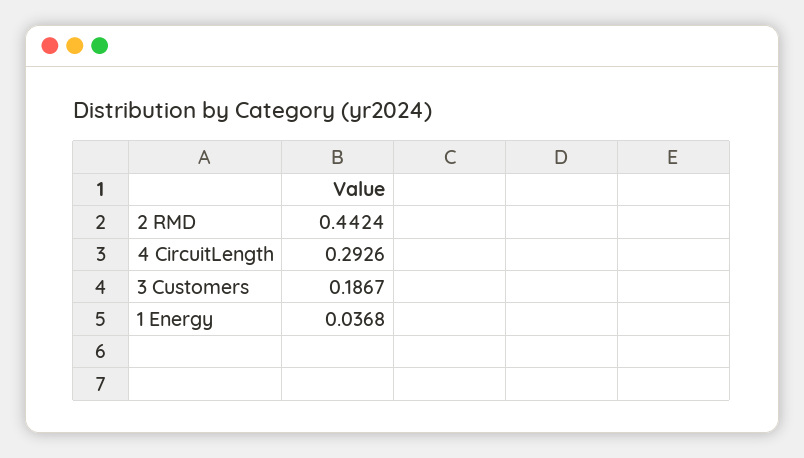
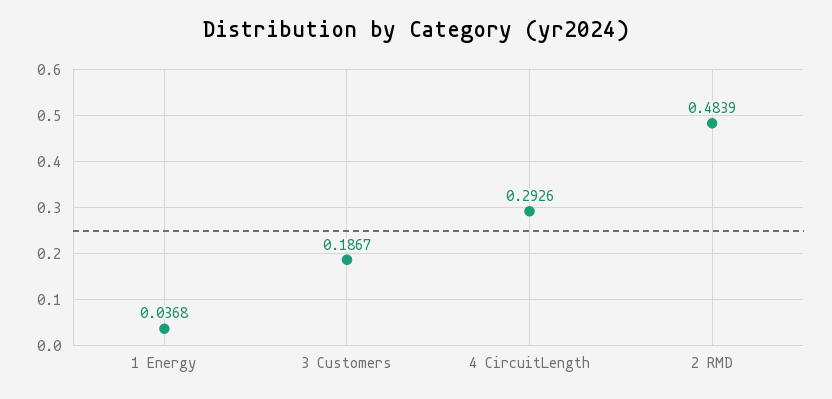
2 RMD: 0.4424 -> 0.4839

